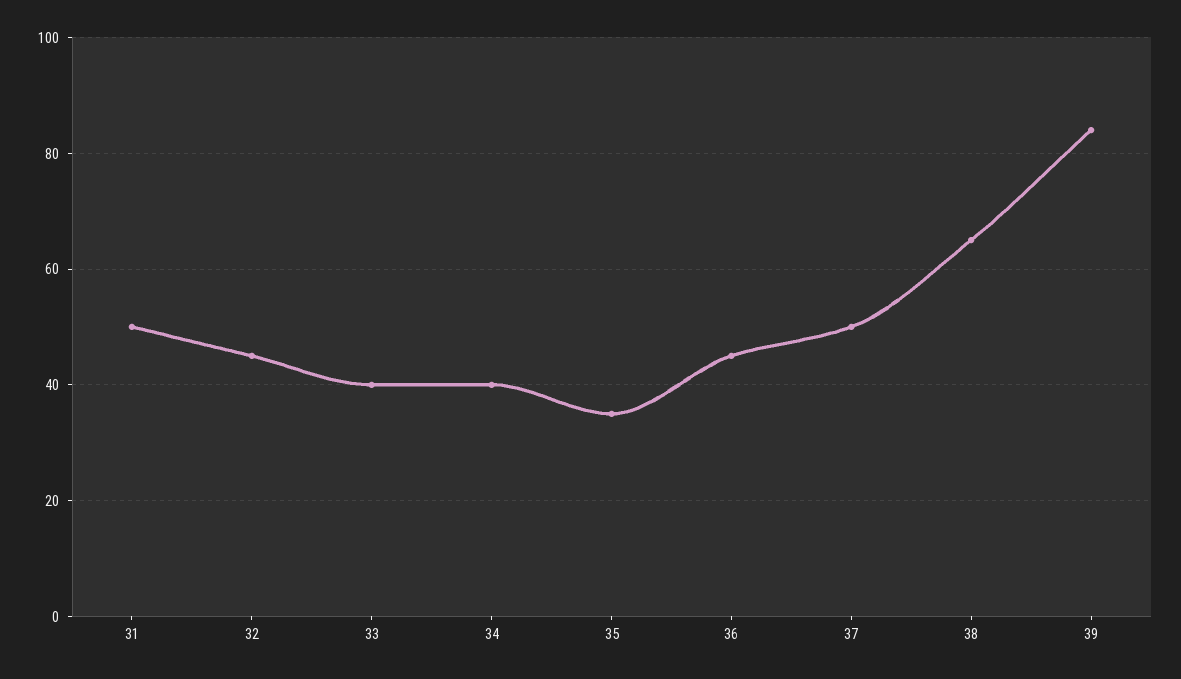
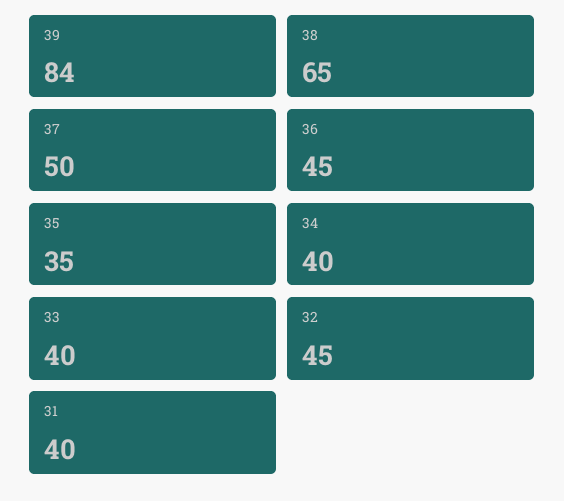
31: 50 -> 40

